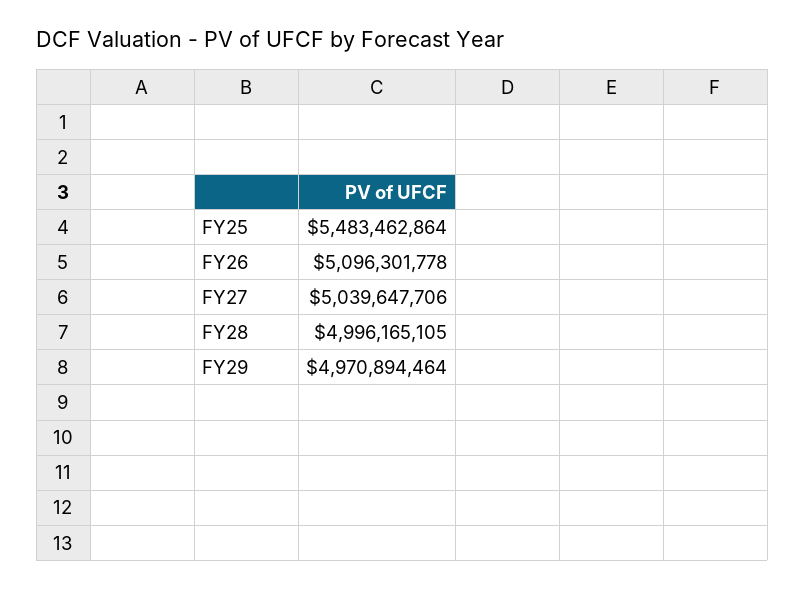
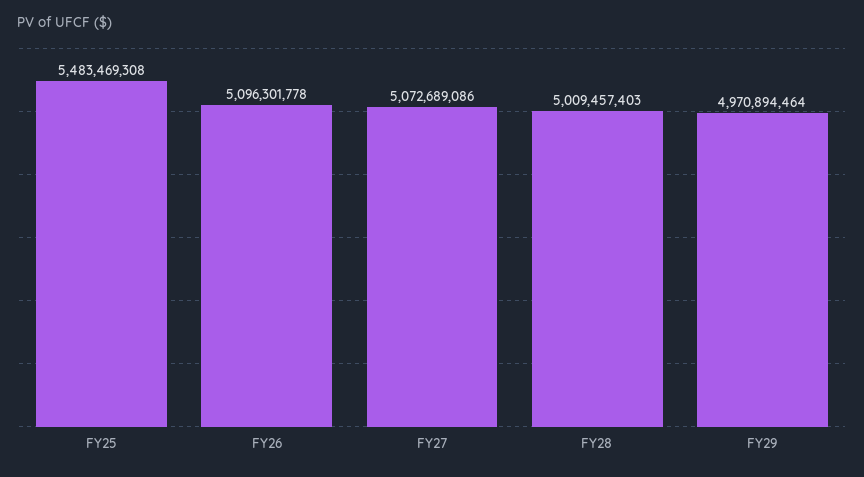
FY25: 5483462864 -> 5483469308
FY27: 5039647706 -> 5072689086
FY28: 4996165105 -> 5009457403

